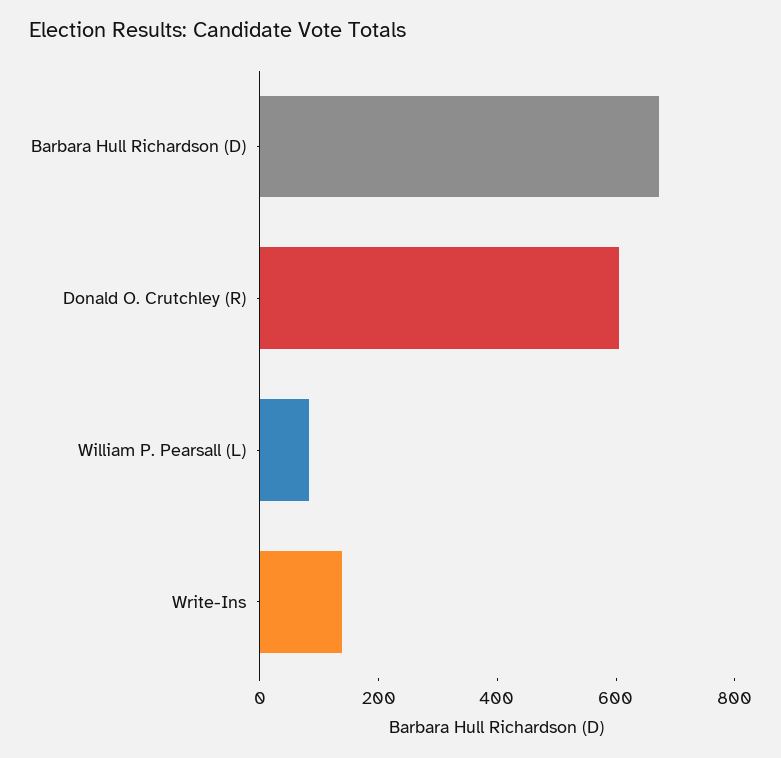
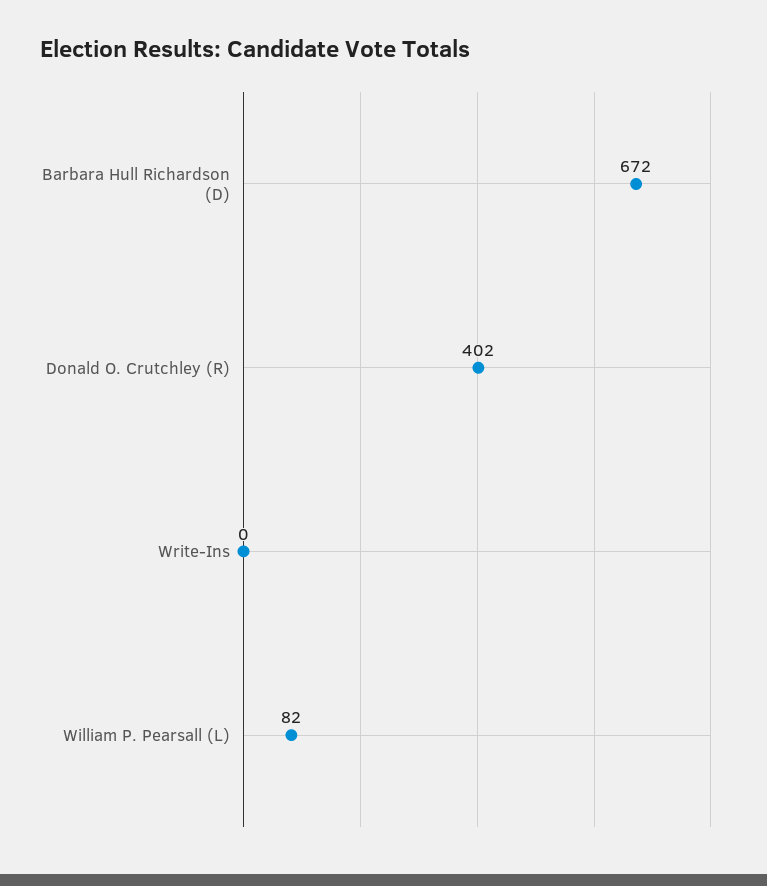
Donald O. Crutchley (R): 600 -> 402
Write-Ins: 150 -> 0

